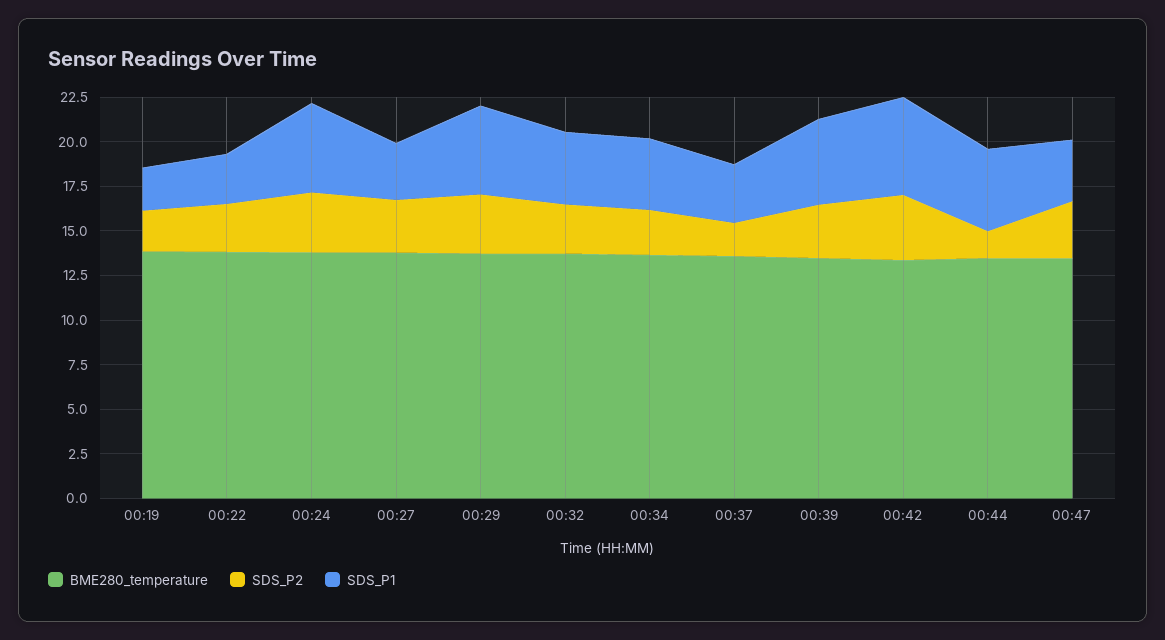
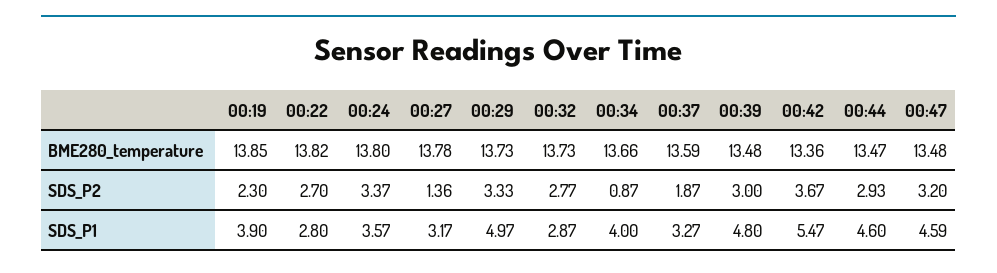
SDS_P1, 00:19: 2.5 -> 3.9
SDS_P1, 00:24: 5 -> 3.57
SDS_P2, 00:27: 3 -> 1.36
SDS_P1, 00:32: 4 -> 2.87
SDS_P2, 00:34: 2.5 -> 0.87
SDS_P2, 00:44: 1.5 -> 2.93
SDS_P1, 00:47: 3.5 -> 4.59

